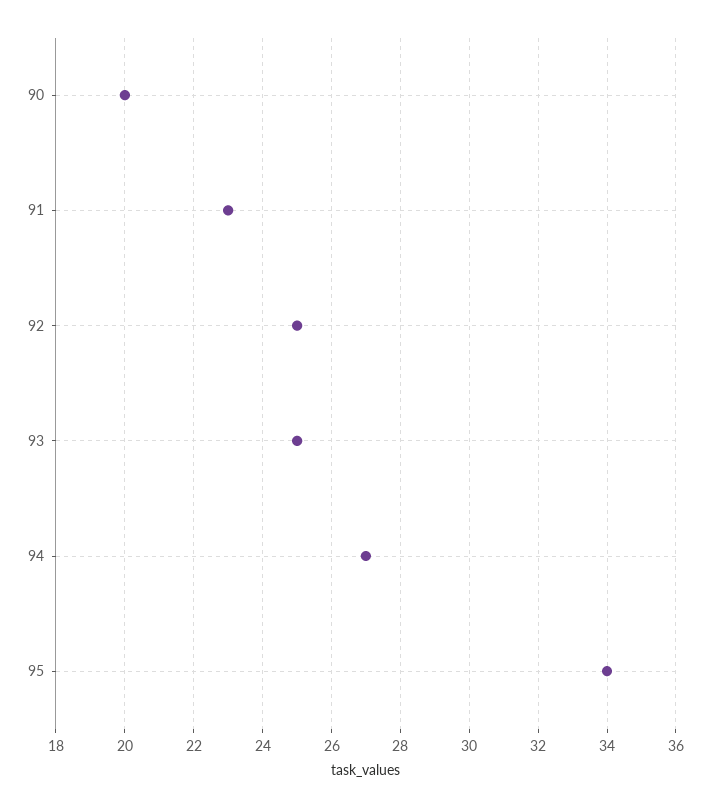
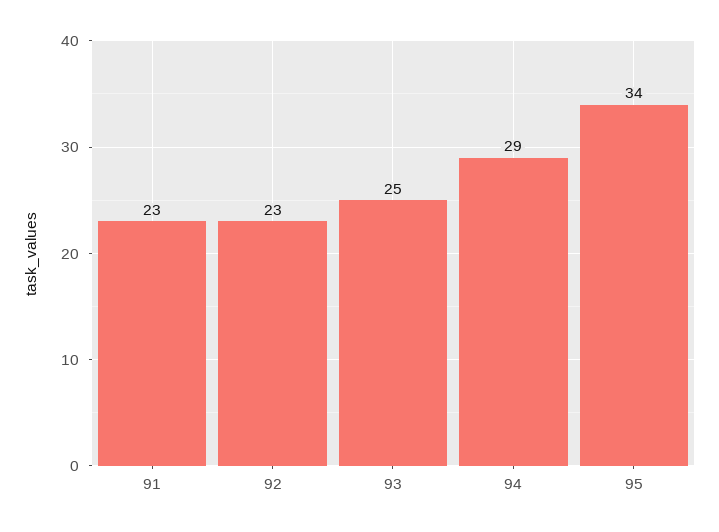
90: 20 -> none
92: 25 -> 23
94: 27 -> 29

